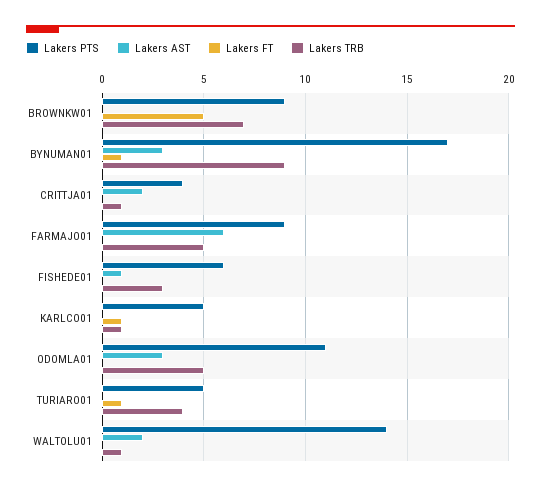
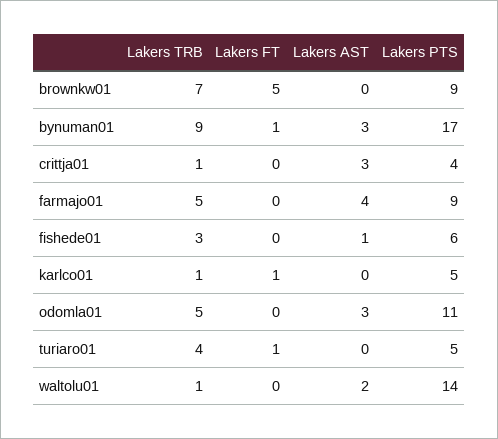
Lakers AST, CRITTJA01: 2 -> 3
Lakers AST, FARMAJO01: 6 -> 4

